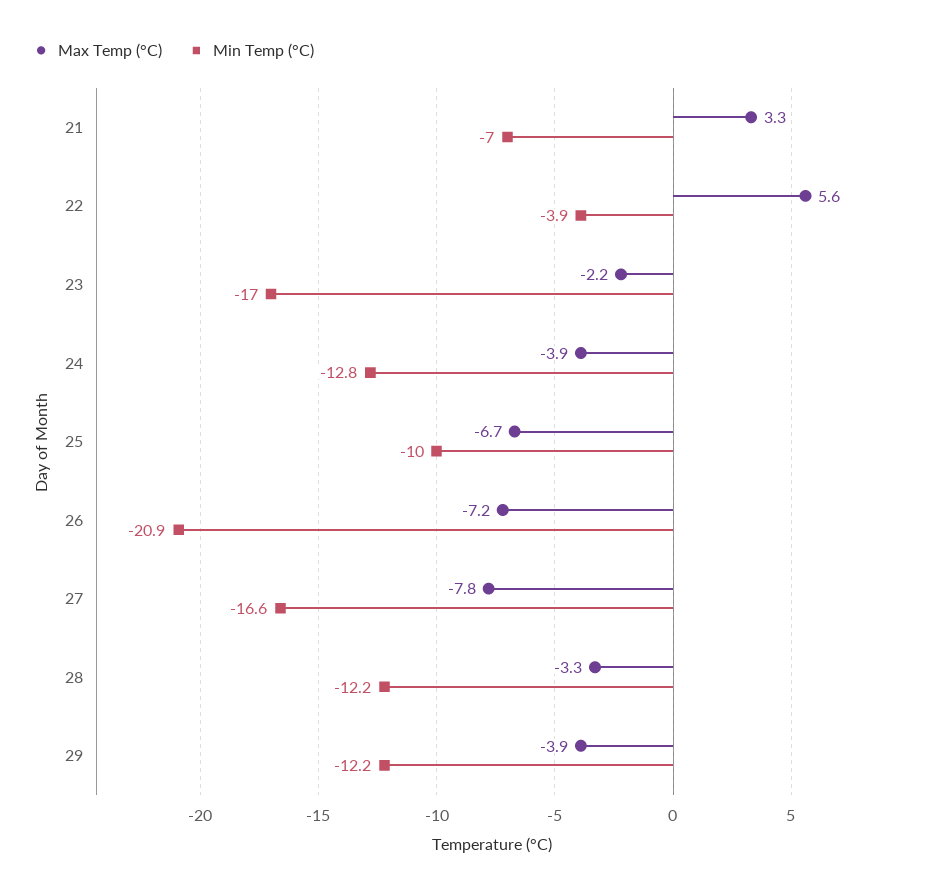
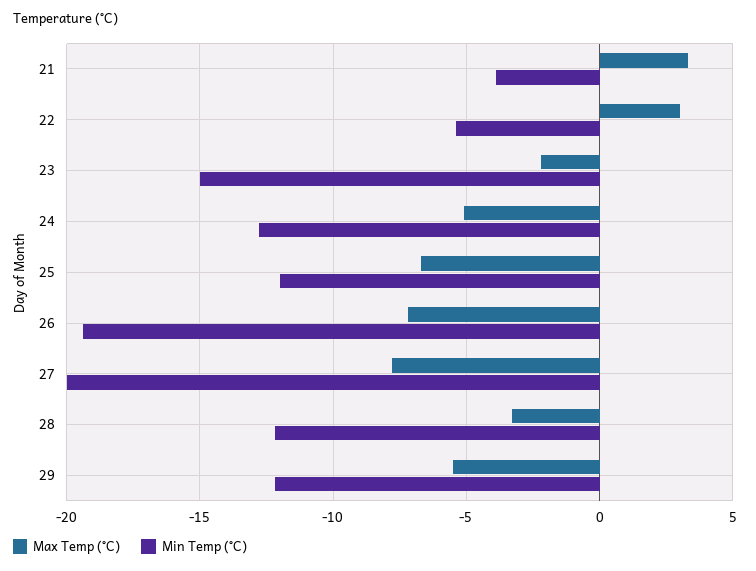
Min Temp (°C), 21: -7 -> -4
Max Temp (°C), 22: 5.6 -> 3
Min Temp (°C), 22: -3.9 -> -5.5
Min Temp (°C), 23: -17 -> -15
Max Temp (°C), 24: -3.9 -> -5
Min Temp (°C), 25: -10 -> -12
Min Temp (°C), 26: -20.9 -> -19.5
Min Temp (°C), 27: -16.6 -> -20
Max Temp (°C), 29: -3.9 -> -5.5

